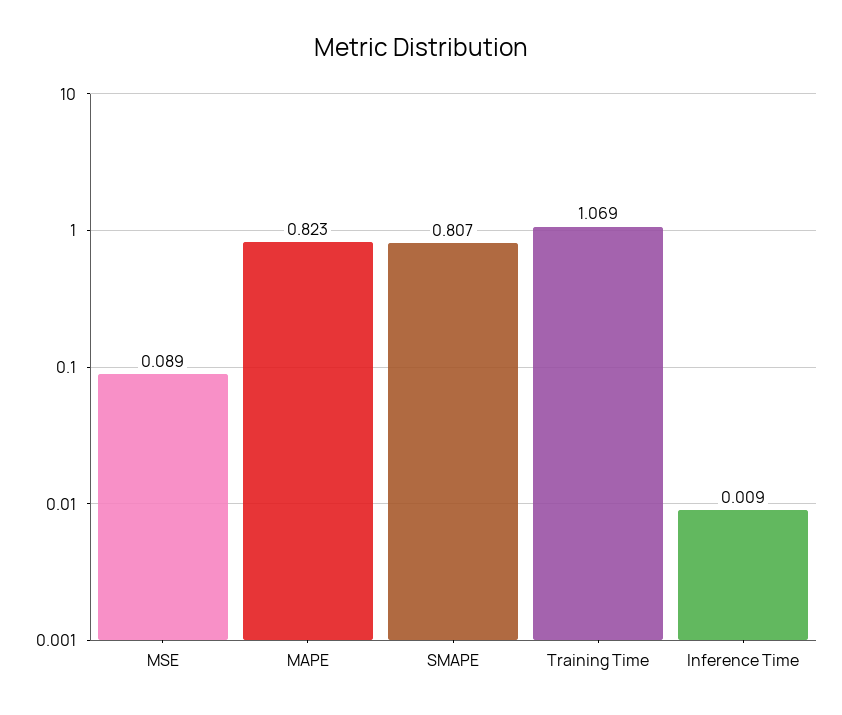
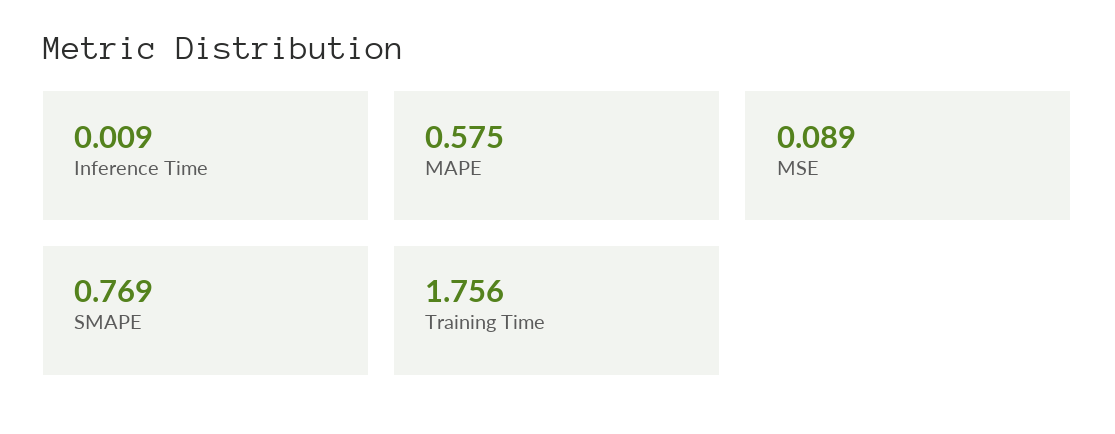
MAPE: 0.823 -> 0.575
SMAPE: 0.807 -> 0.769
Training Time: 1.069 -> 1.756

